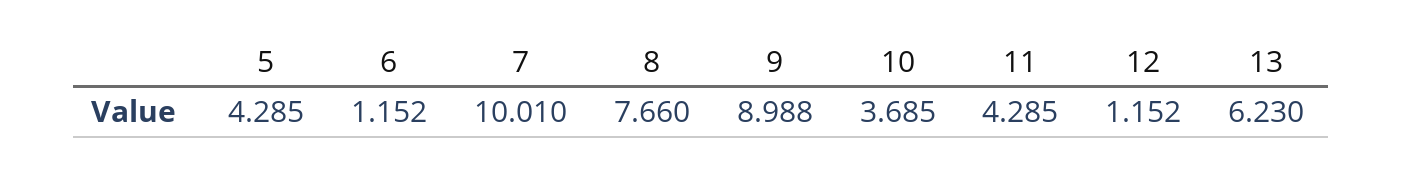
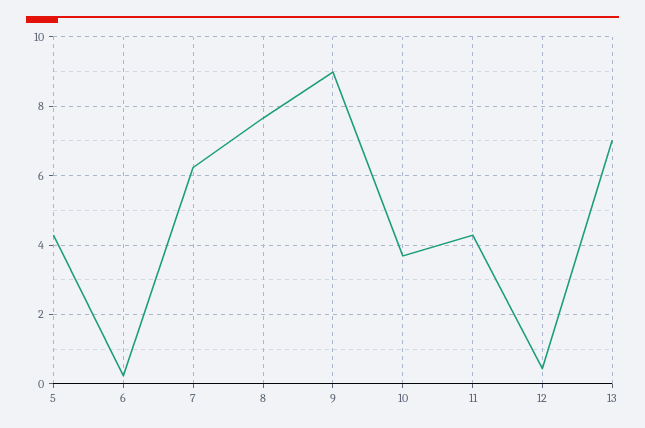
6: 1.152 -> 0.2
7: 10.01 -> 6.2
12: 1.152 -> 0.4
13: 6.23 -> 7

